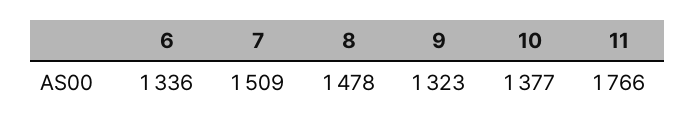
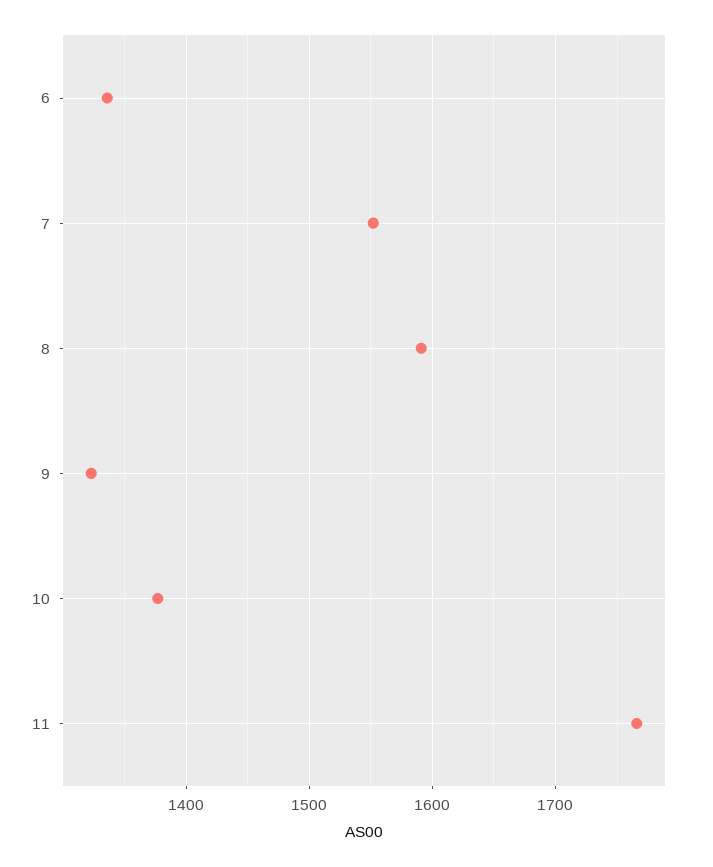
7: 1509 -> 1550
8: 1478 -> 1590

